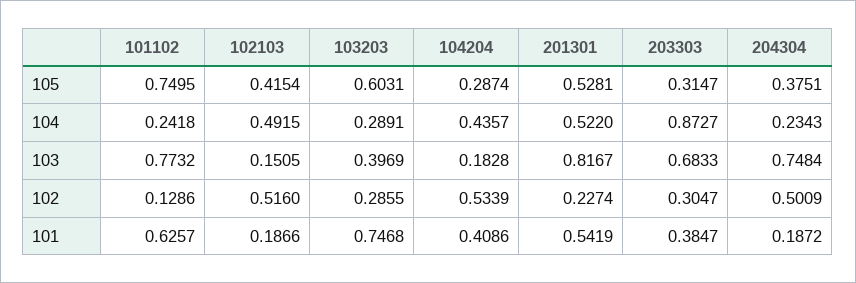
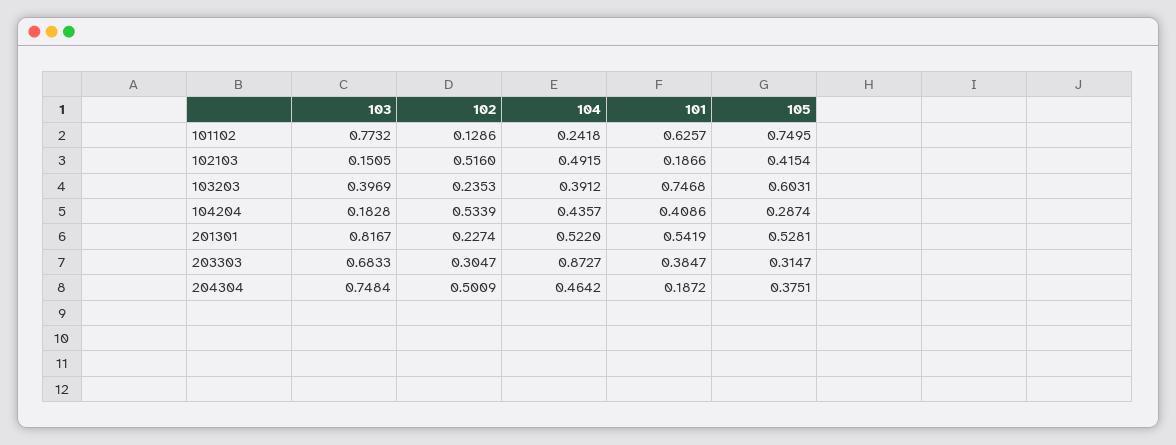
103203, 104: 0.2891 -> 0.3912
204304, 104: 0.2343 -> 0.4642
103203, 102: 0.2855 -> 0.2353

